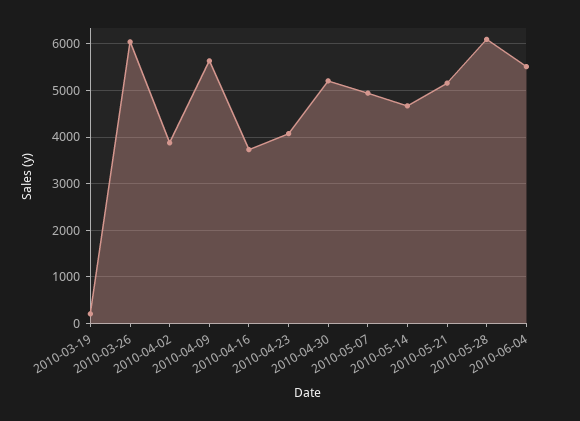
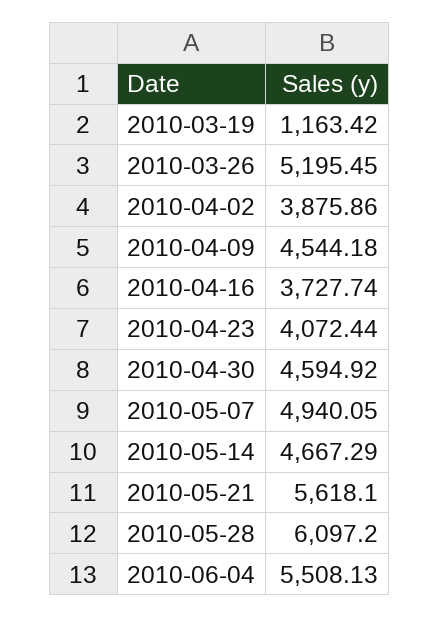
2010-03-19: 200 -> 1163.42
2010-03-26: 6000 -> 5195.45
2010-04-09: 5600 -> 4544.18
2010-04-30: 5200 -> 4594.92
2010-05-21: 5200 -> 5618.1

